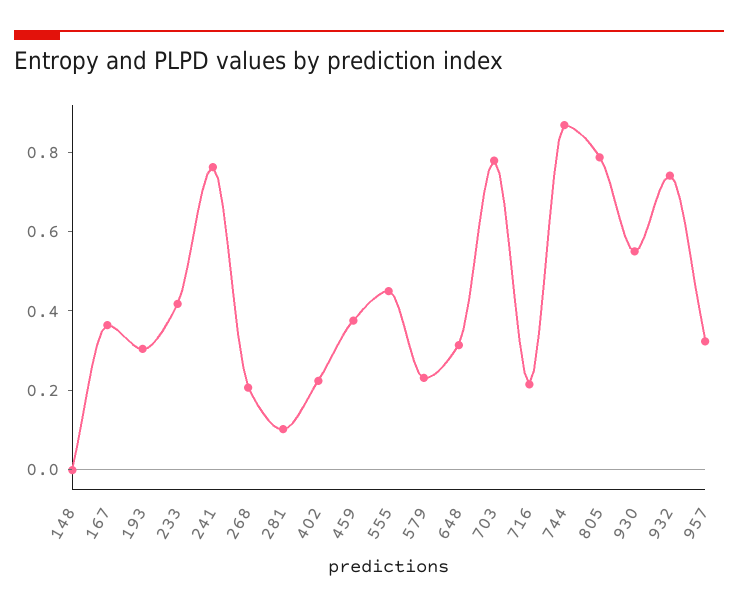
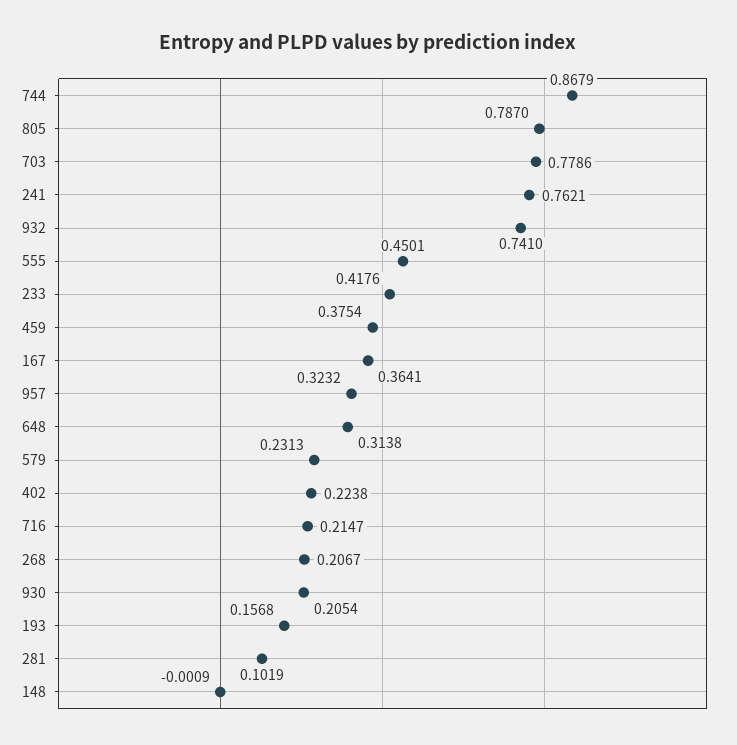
193: 0.3 -> 0.1568
930: 0.55 -> 0.2054

